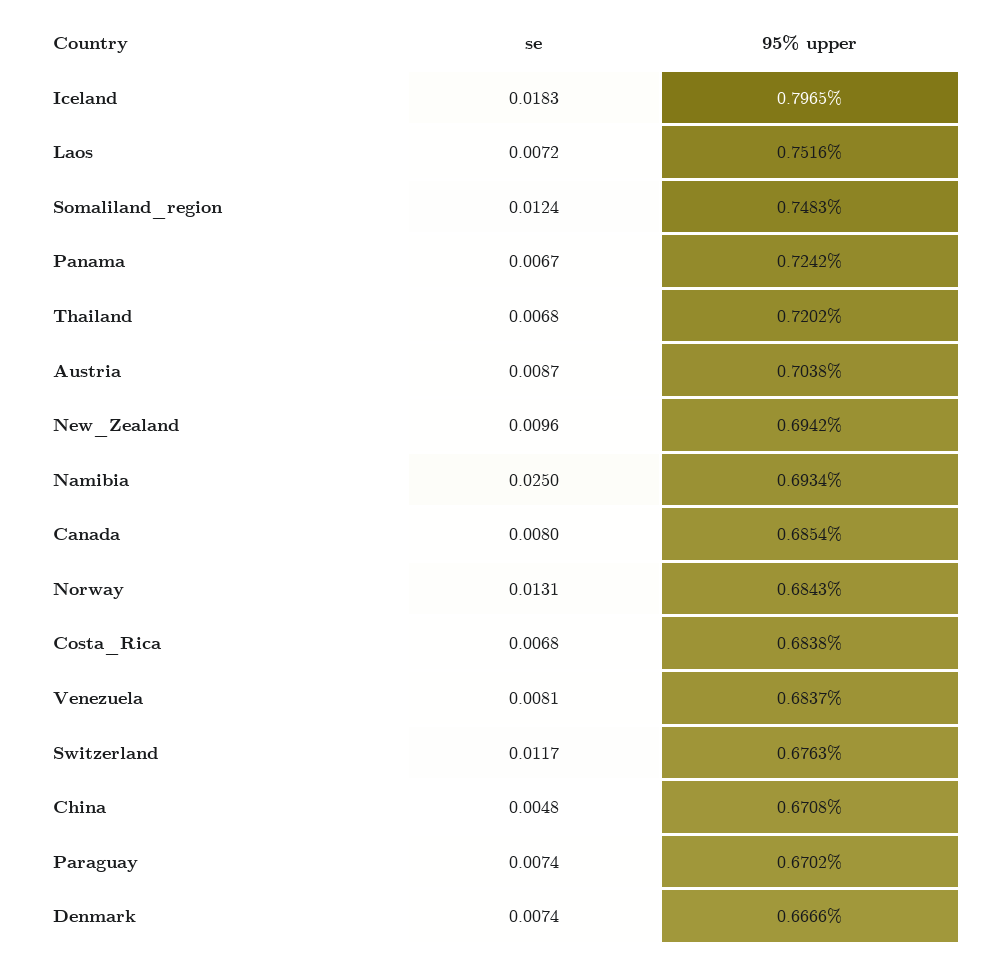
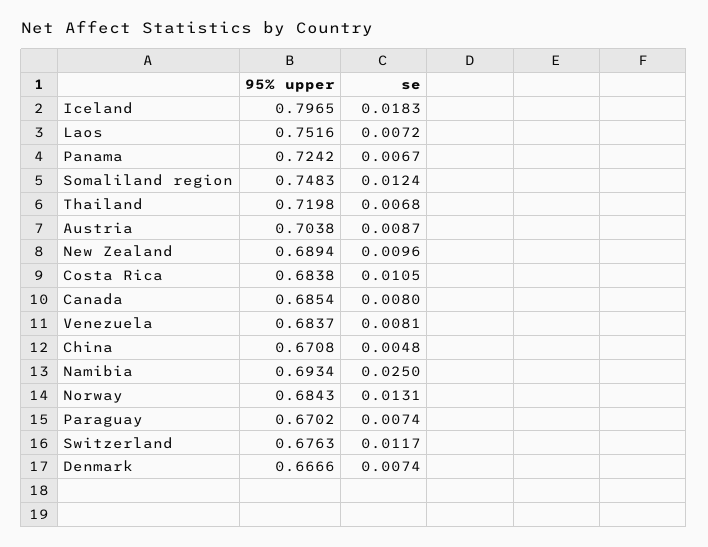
95% upper, Thailand: 0.7202 -> 0.7198
95% upper, New_Zealand: 0.6942 -> 0.6894
se, Costa_Rica: 0.0068 -> 0.0105

